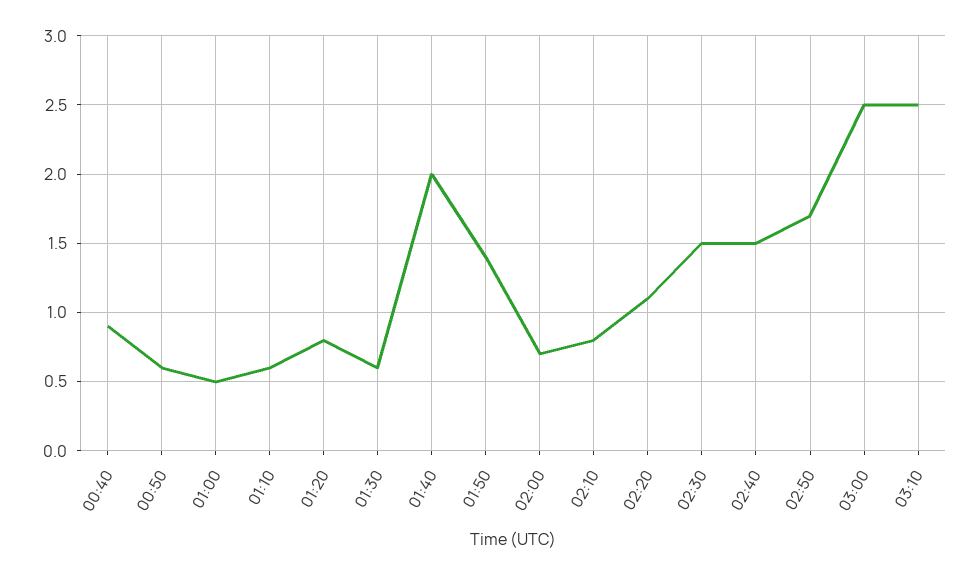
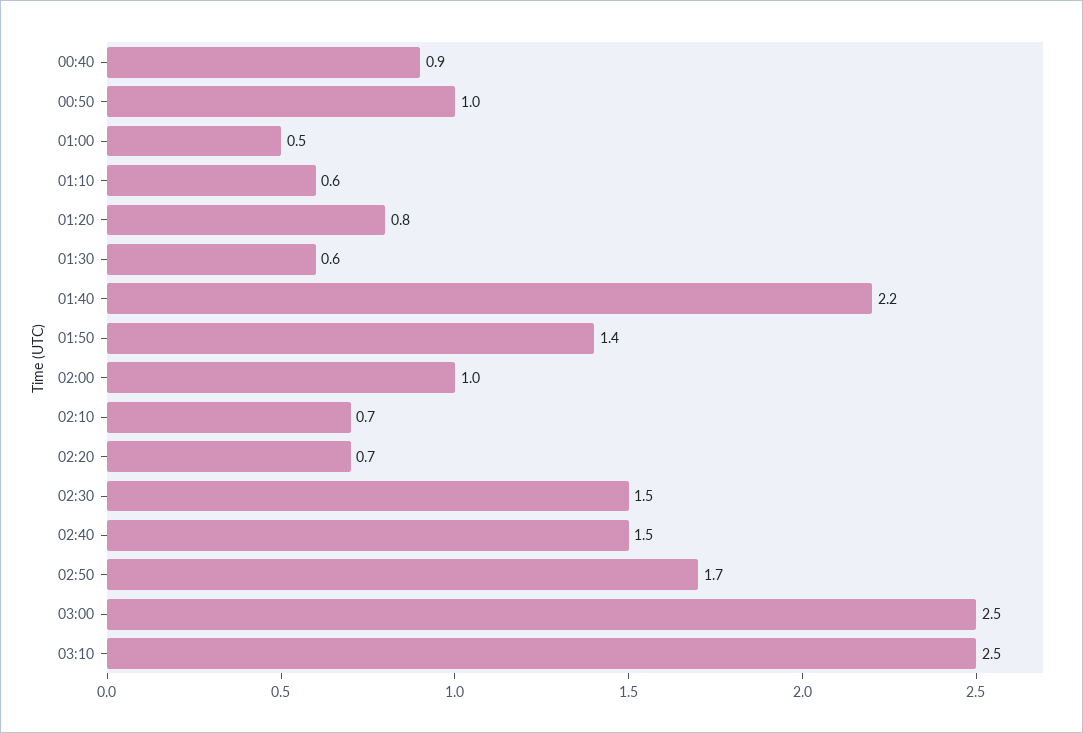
00:50: 0.6 -> 1
01:40: 2 -> 2.2
02:00: 0.7 -> 1
02:10: 0.8 -> 0.7
02:20: 1.1 -> 0.7

